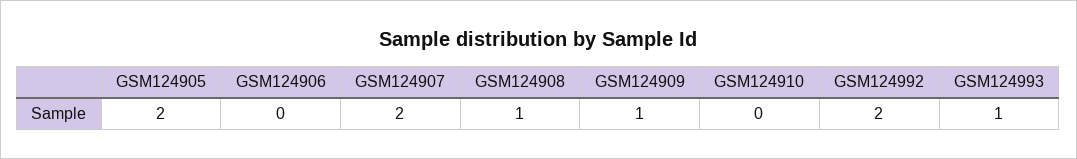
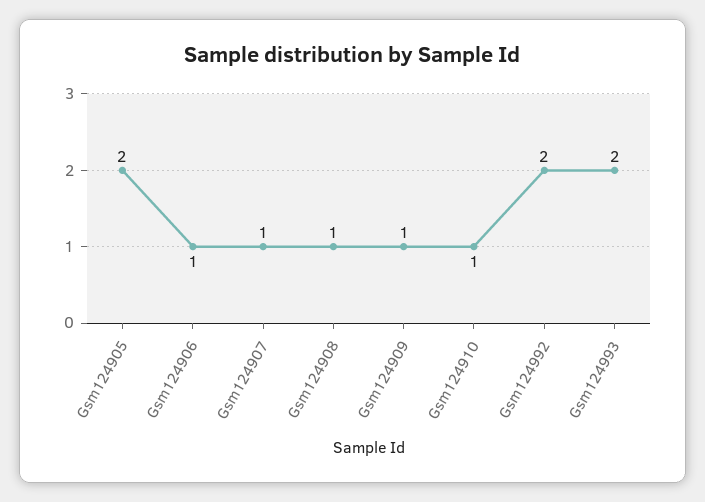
GSM124906: 0 -> 1
GSM124907: 2 -> 1
GSM124910: 0 -> 1
GSM124993: 1 -> 2

